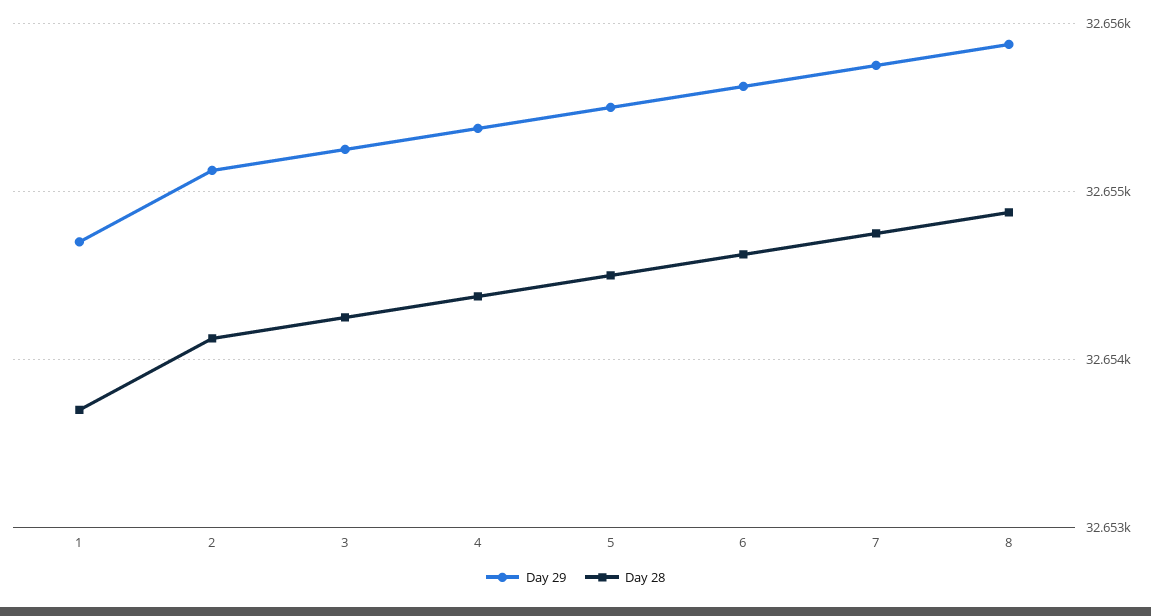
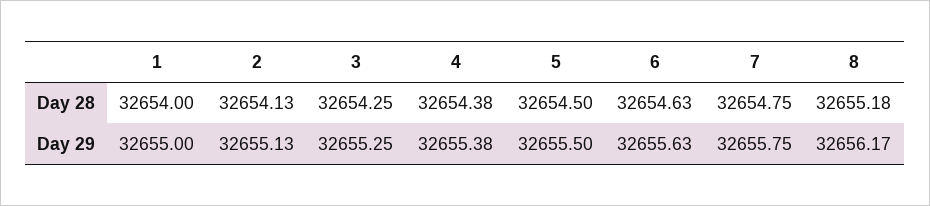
Day 29, 1: 32654.7 -> 32655
Day 28, 1: 32653.7 -> 32654
Day 29, 8: 32655.9 -> 32656.17
Day 28, 8: 32654.9 -> 32655.18

